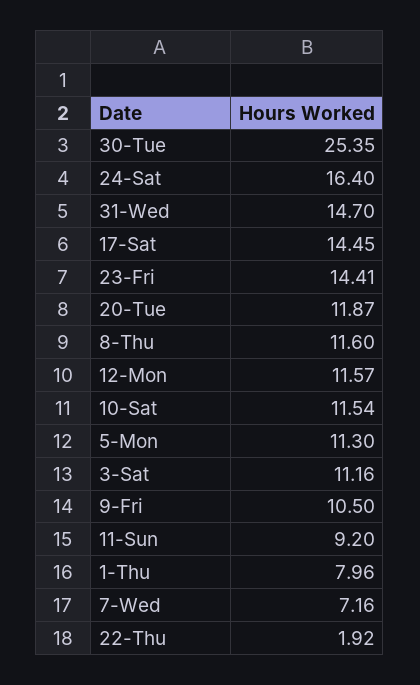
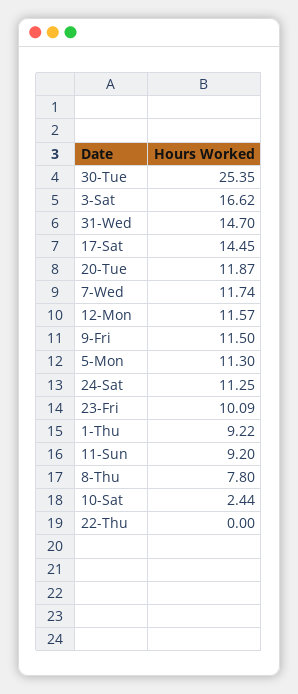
24-Sat: 16.4 -> 11.25
23-Fri: 14.41 -> 10.09
8-Thu: 11.6 -> 7.8
10-Sat: 11.54 -> 2.44
3-Sat: 11.16 -> 16.62
9-Fri: 10.5 -> 11.5
1-Thu: 7.96 -> 9.22
7-Wed: 7.16 -> 11.74
22-Thu: 1.92 -> 0

